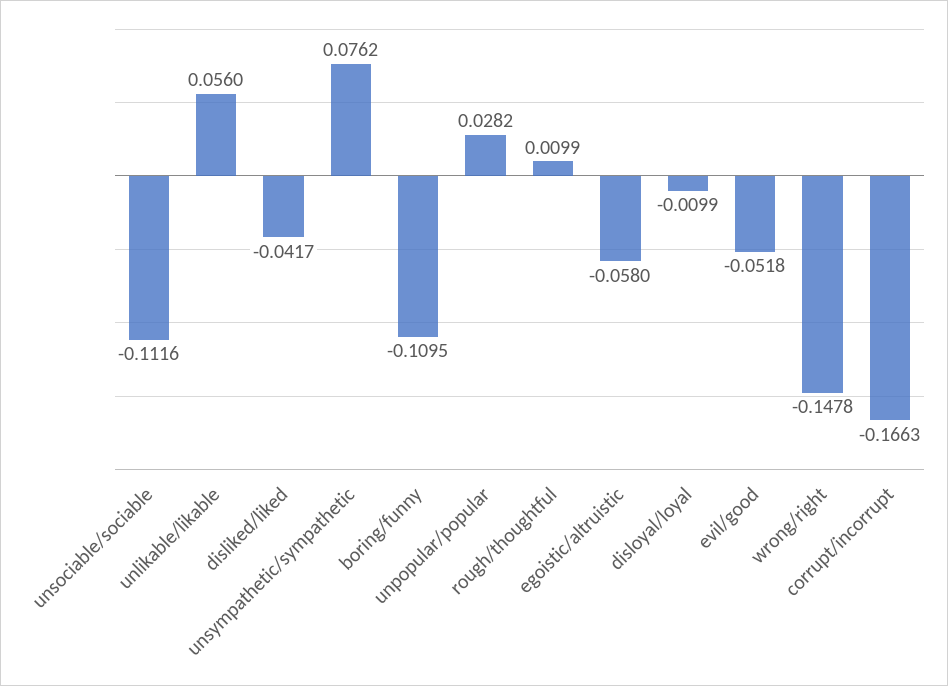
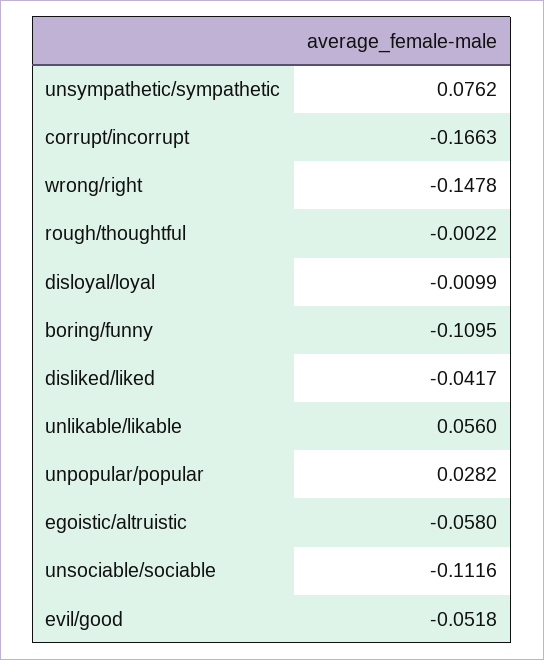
rough/thoughtful: 0.0099 -> -0.0022

